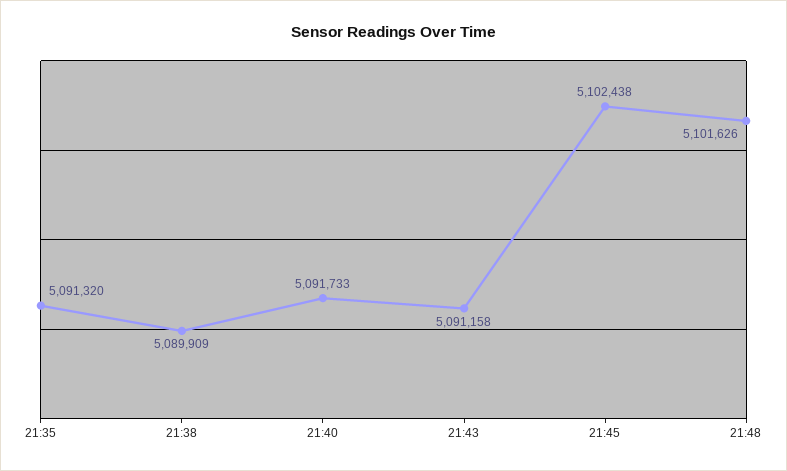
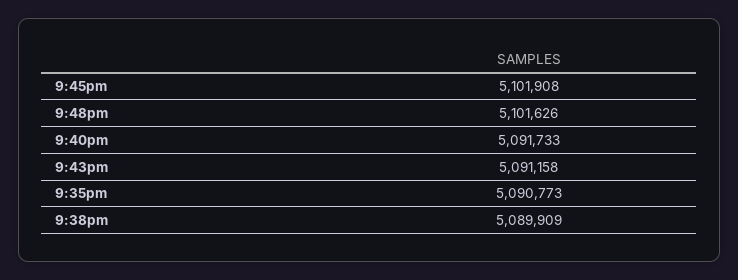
21:35: 5091320 -> 5090773
21:45: 5102438 -> 5101908

